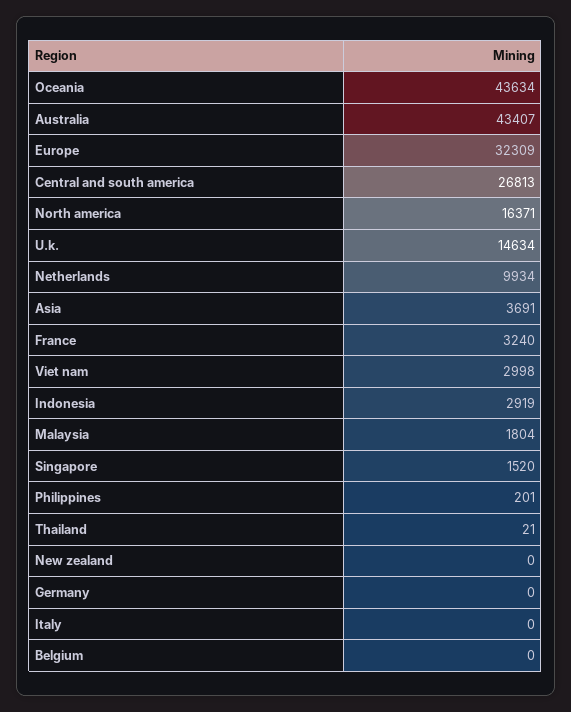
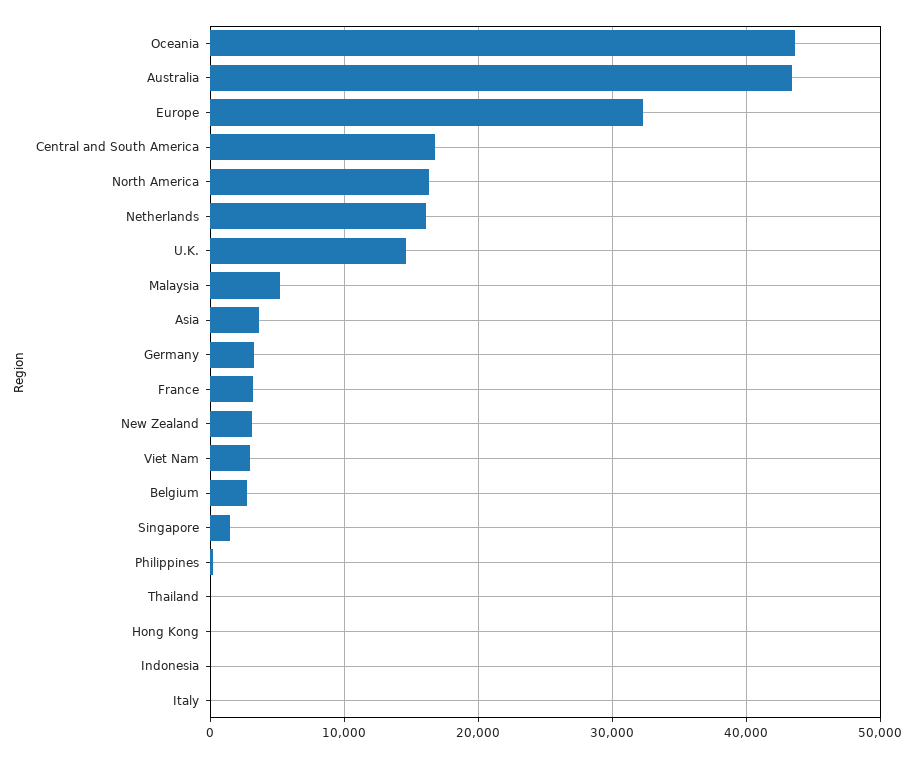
Central and south america: 26813 -> 17000
Netherlands: 9934 -> 16000
Indonesia: 2919 -> 0
Malaysia: 1804 -> 5000
New zealand: 0 -> 3000
Germany: 0 -> 3000
Belgium: 0 -> 3000
Hong Kong: none -> 0

